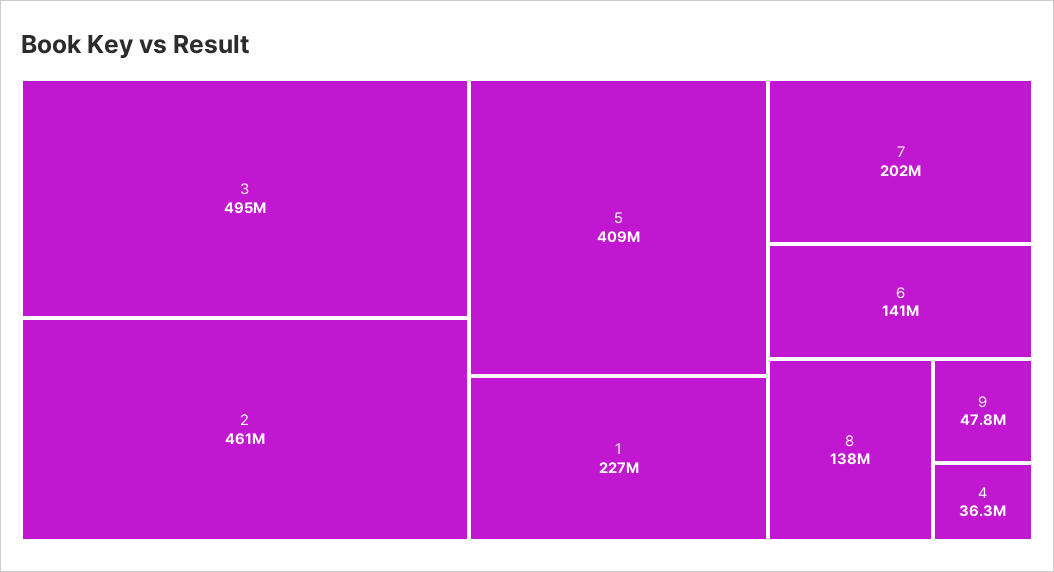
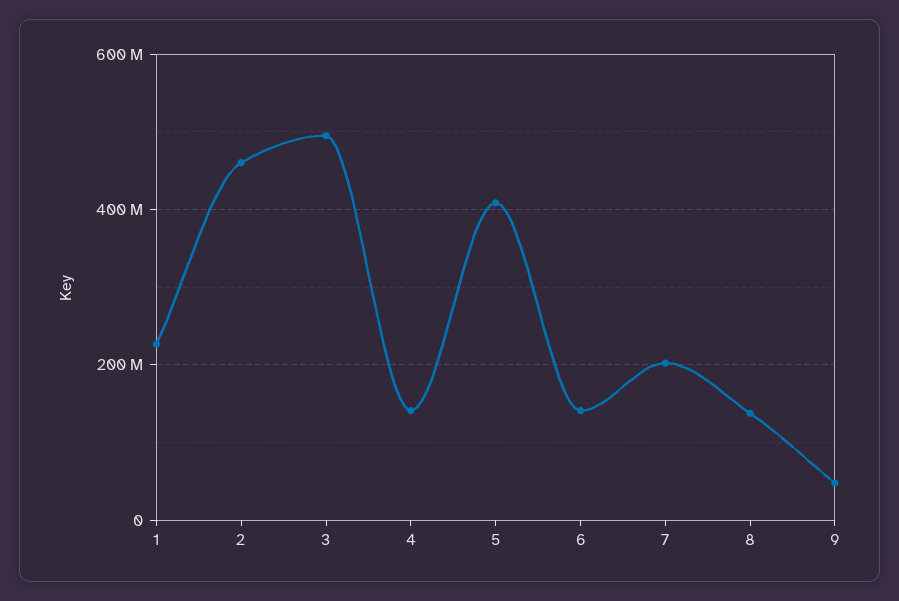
4: 36300000 -> 140000000

